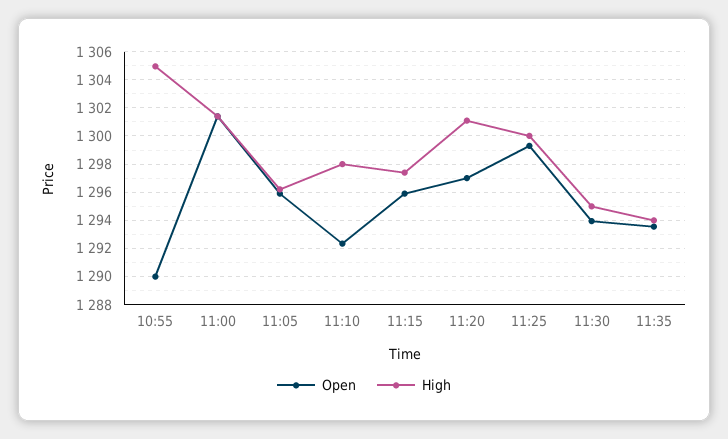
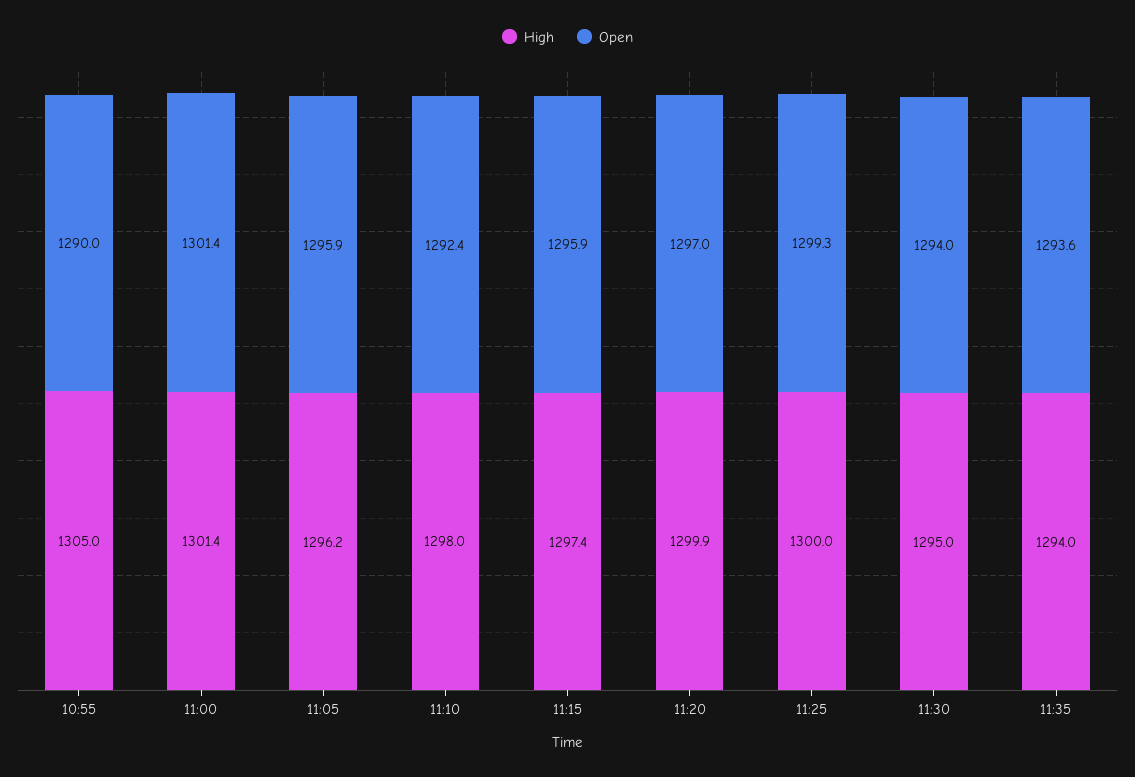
High, 11:20: 1301 -> 1299.9

